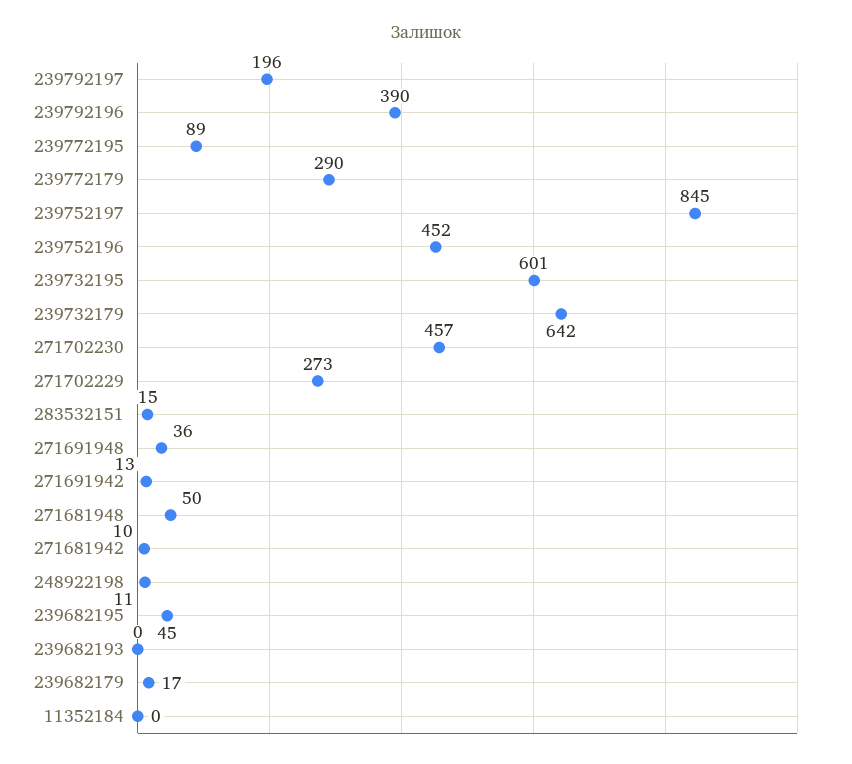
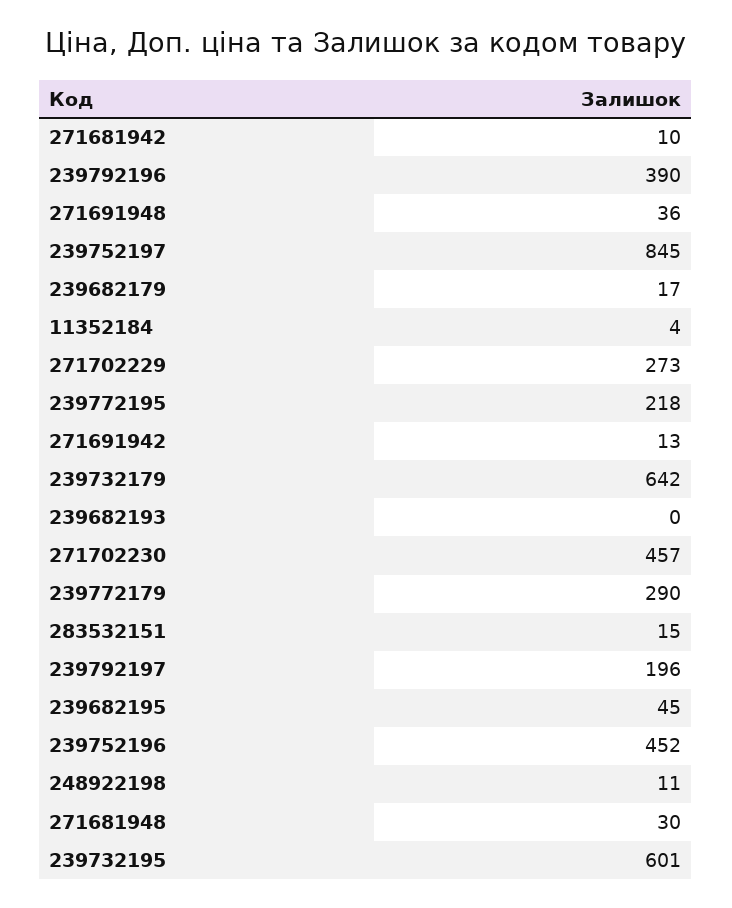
239772195: 89 -> 218
271681948: 50 -> 30
11352184: 0 -> 4

